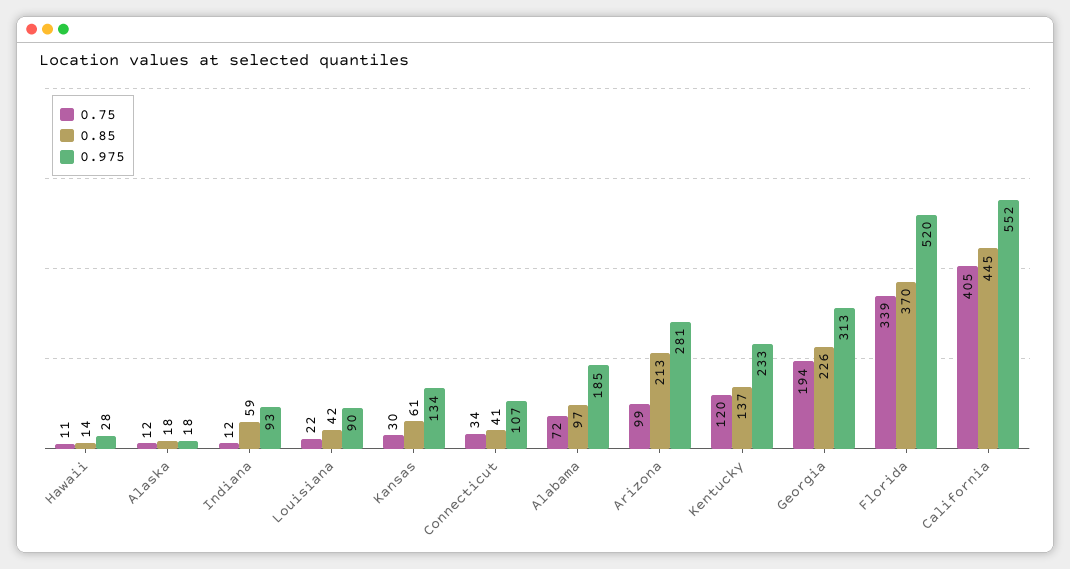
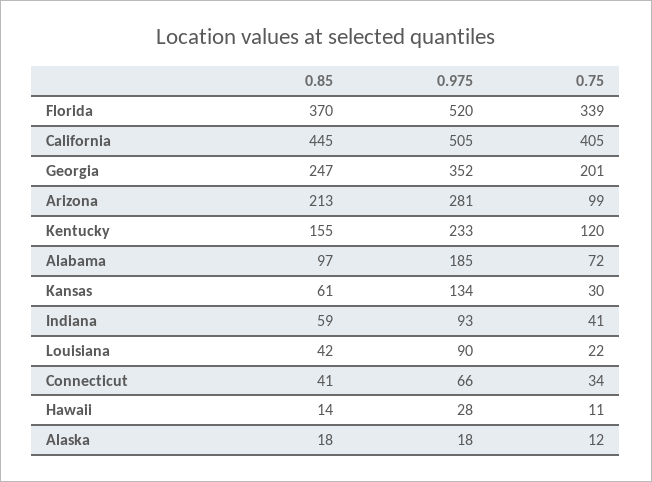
0.75, Indiana: 12 -> 41
0.975, Connecticut: 107 -> 66
0.85, Kentucky: 137 -> 155
0.75, Georgia: 194 -> 201
0.85, Georgia: 226 -> 247
0.975, Georgia: 313 -> 352
0.975, California: 552 -> 505

